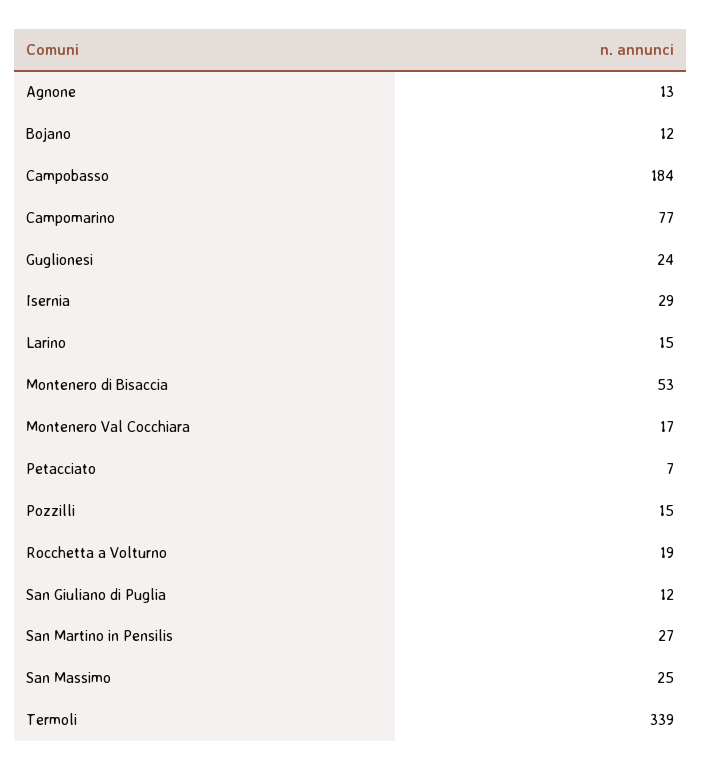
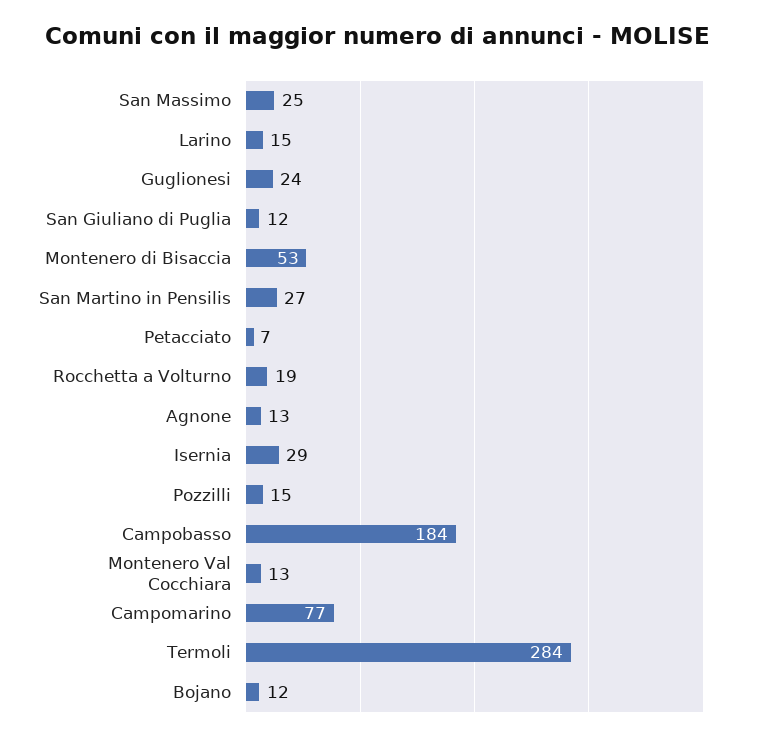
Montenero Val Cocchiara: 17 -> 13
Termoli: 339 -> 284

